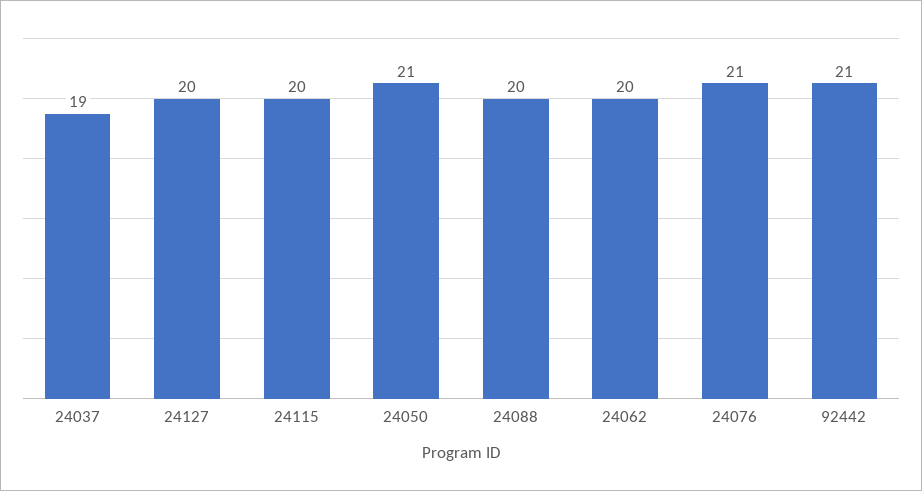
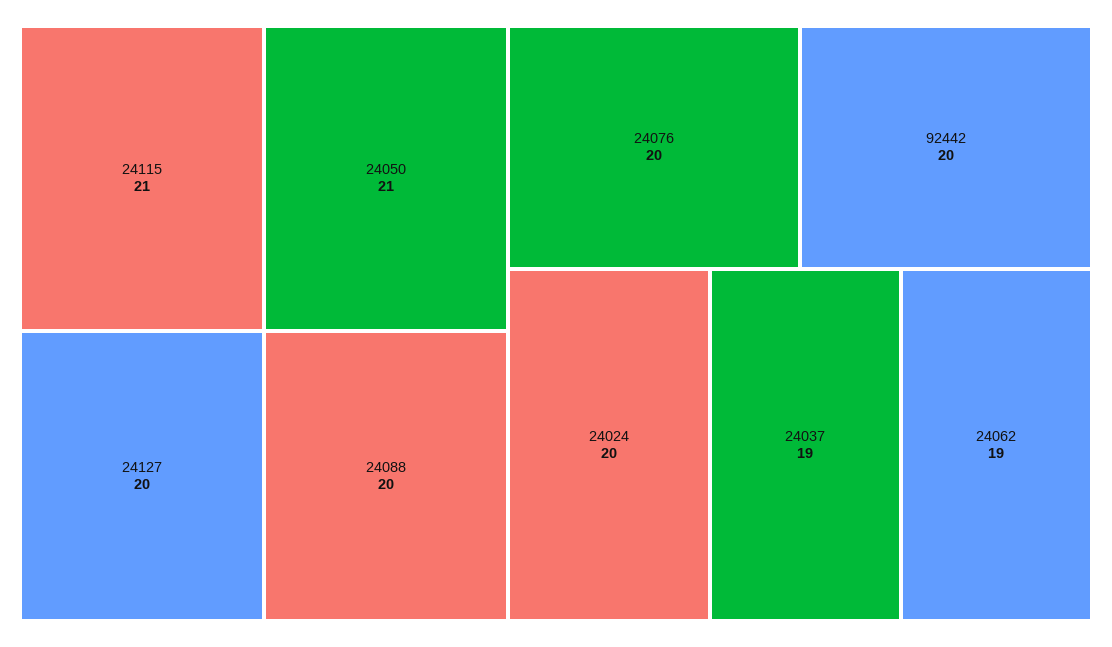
24115: 20 -> 21
24062: 20 -> 19
24076: 21 -> 20
92442: 21 -> 20
24024: none -> 20

